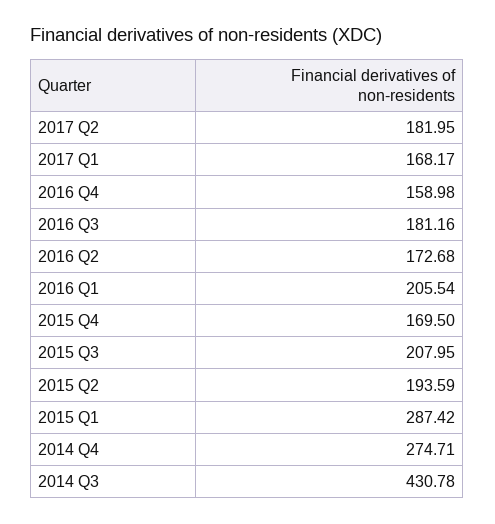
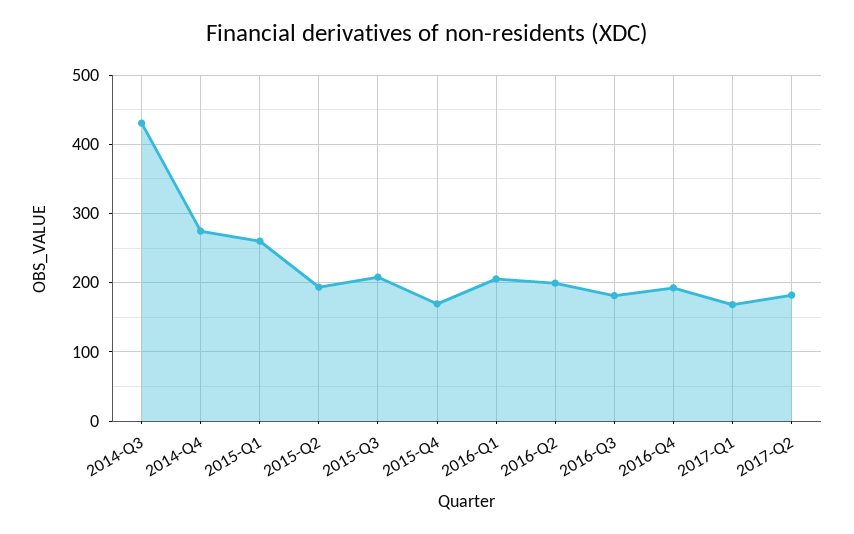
2016 Q4: 158.98 -> 190
2016 Q2: 172.68 -> 200
2015 Q1: 287.42 -> 260

